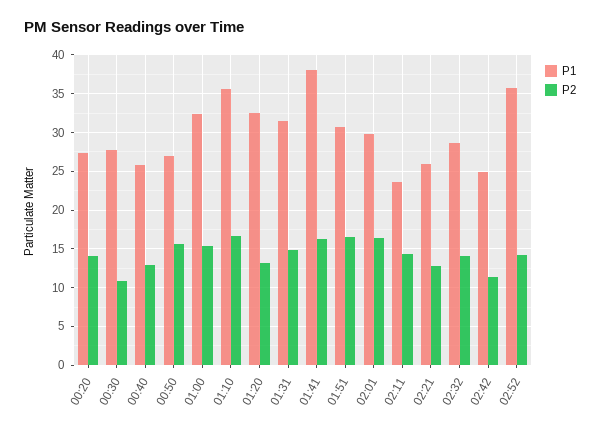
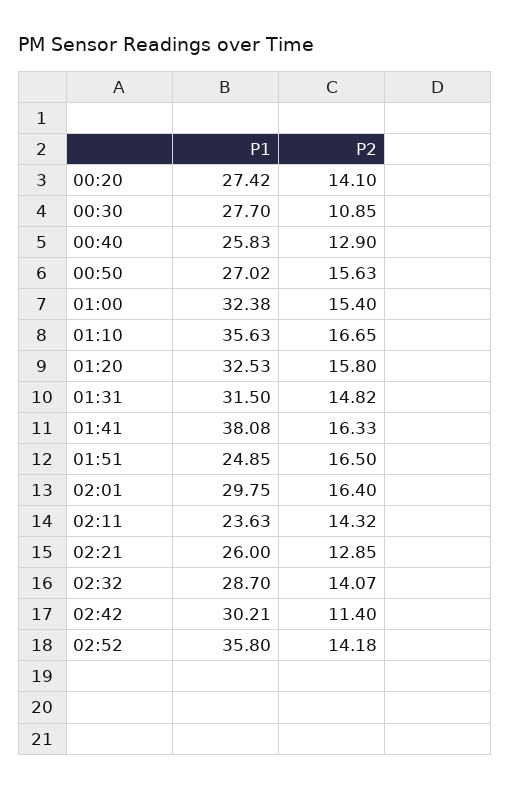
P2, 01:20: 13 -> 15.8
P1, 01:51: 31 -> 24.85
P1, 02:42: 25 -> 30.21

